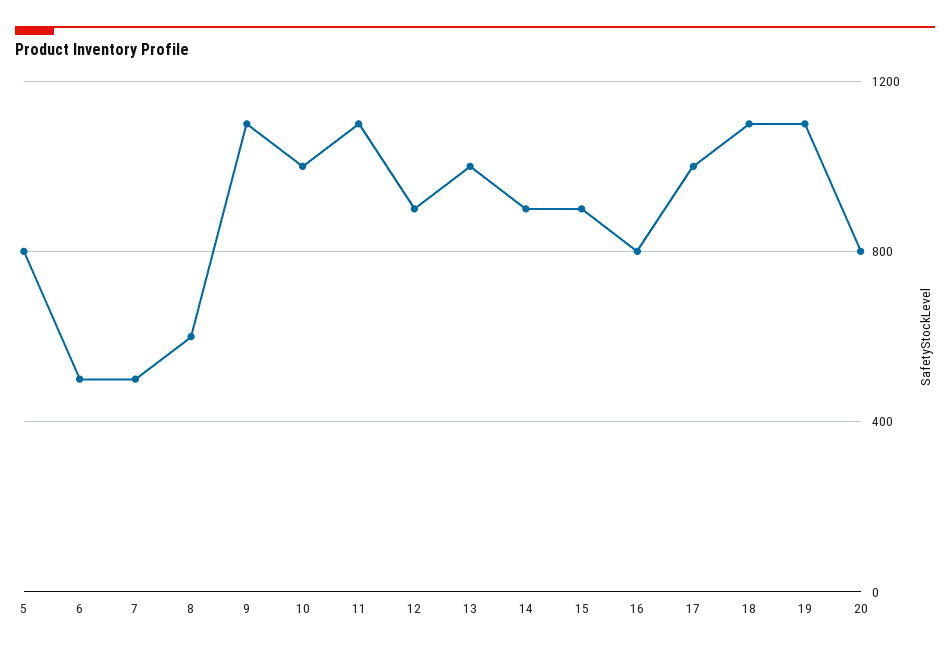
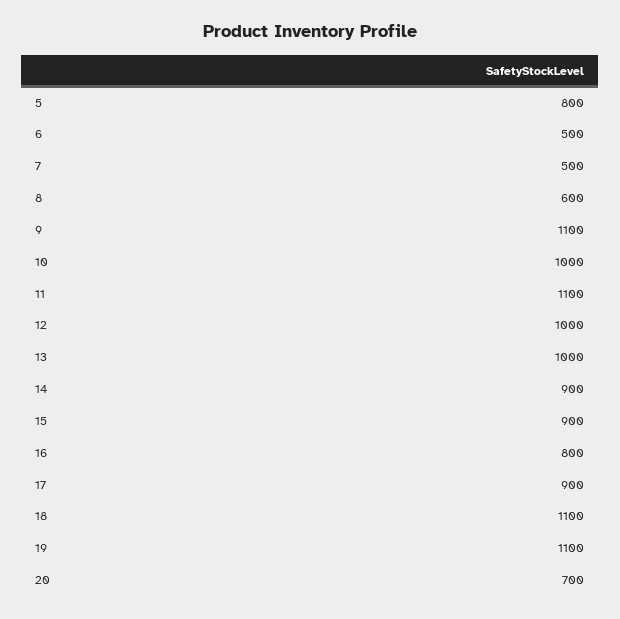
12: 900 -> 1000
17: 1000 -> 900
20: 800 -> 700

